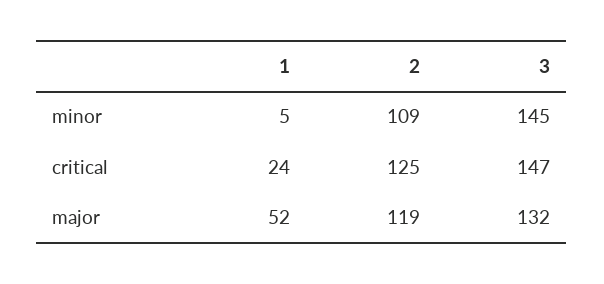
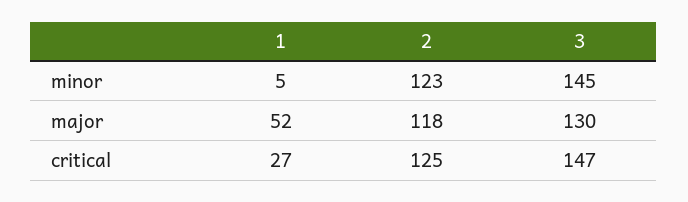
2, minor: 109 -> 123
1, critical: 24 -> 27
2, major: 119 -> 118
3, major: 132 -> 130

